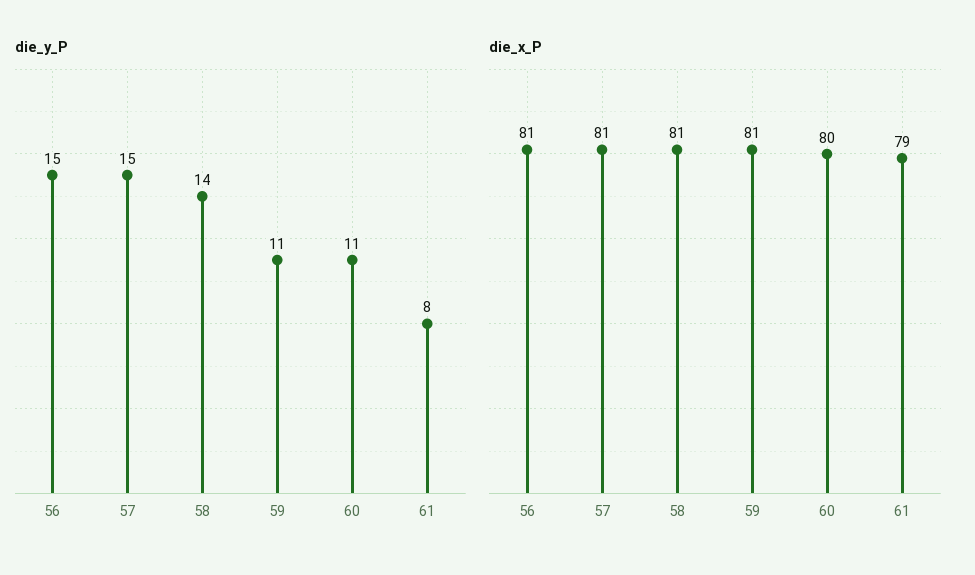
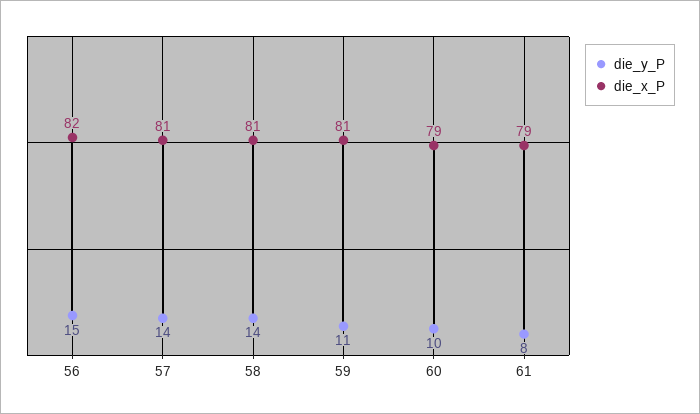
die_y_P, 57: 15 -> 14
die_y_P, 60: 11 -> 10
die_x_P, 56: 81 -> 82
die_x_P, 60: 80 -> 79

